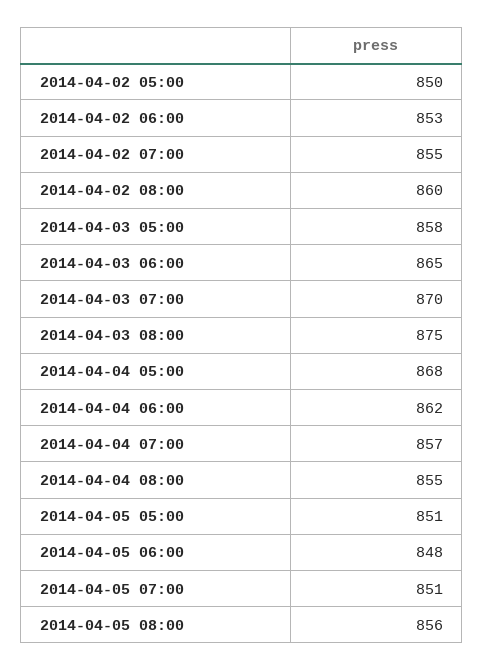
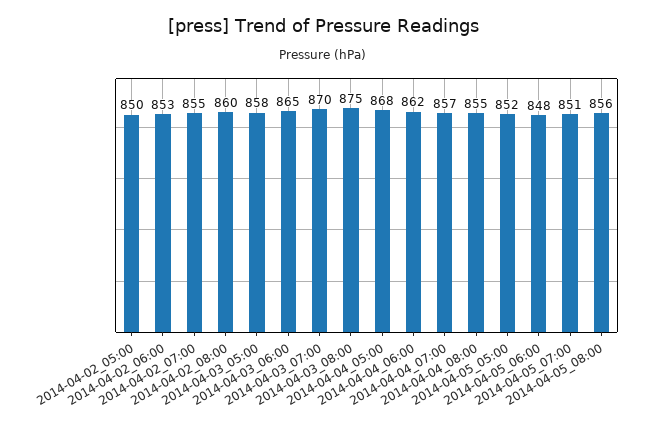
2014-04-05 05:00: 851 -> 852

